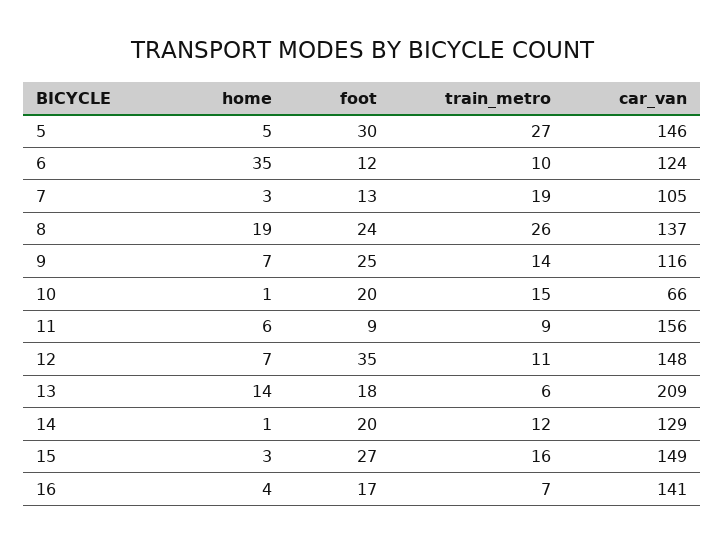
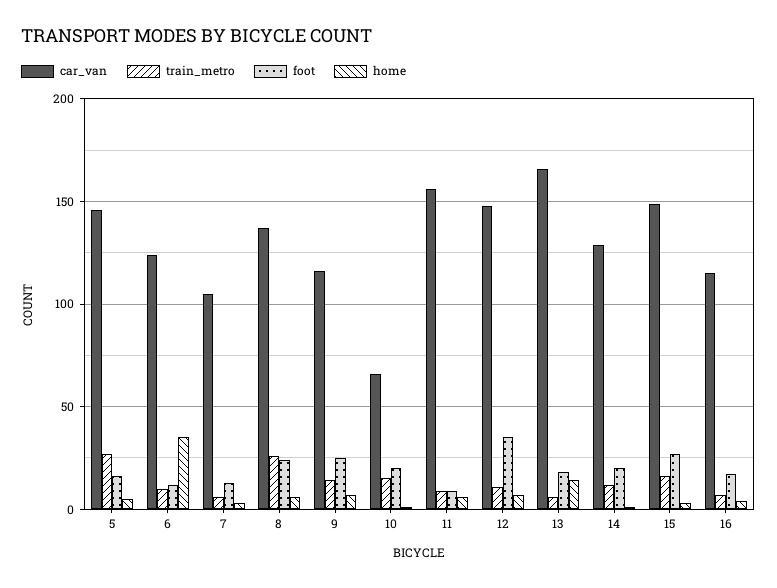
foot, 5: 30 -> 15
train_metro, 7: 19 -> 5
home, 8: 19 -> 5
car_van, 13: 209 -> 165
car_van, 16: 141 -> 115

